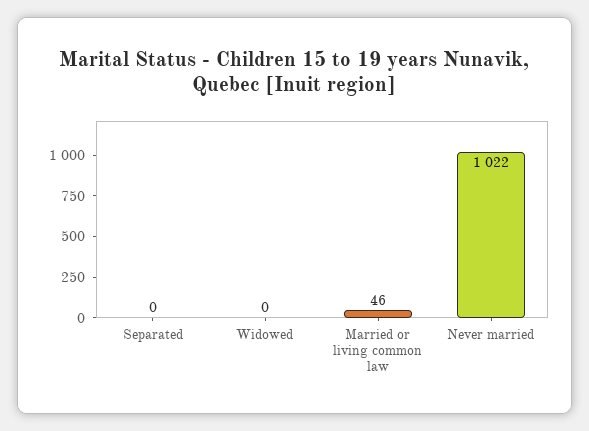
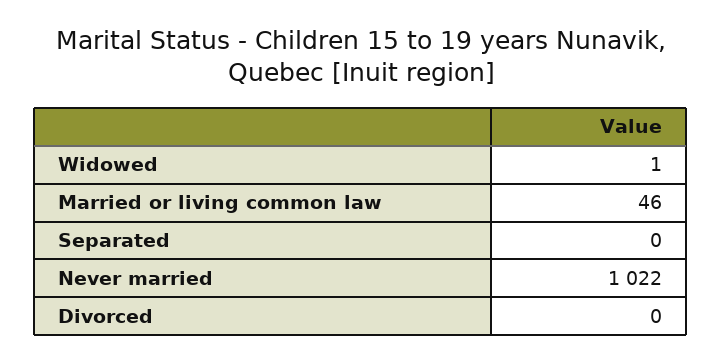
Widowed: 0 -> 1
Divorced: none -> 0

